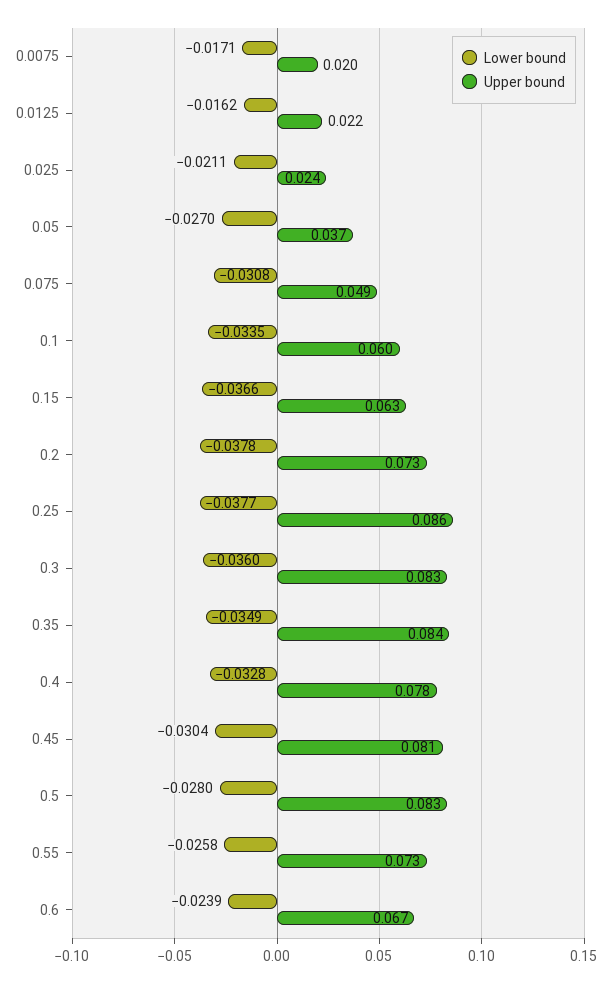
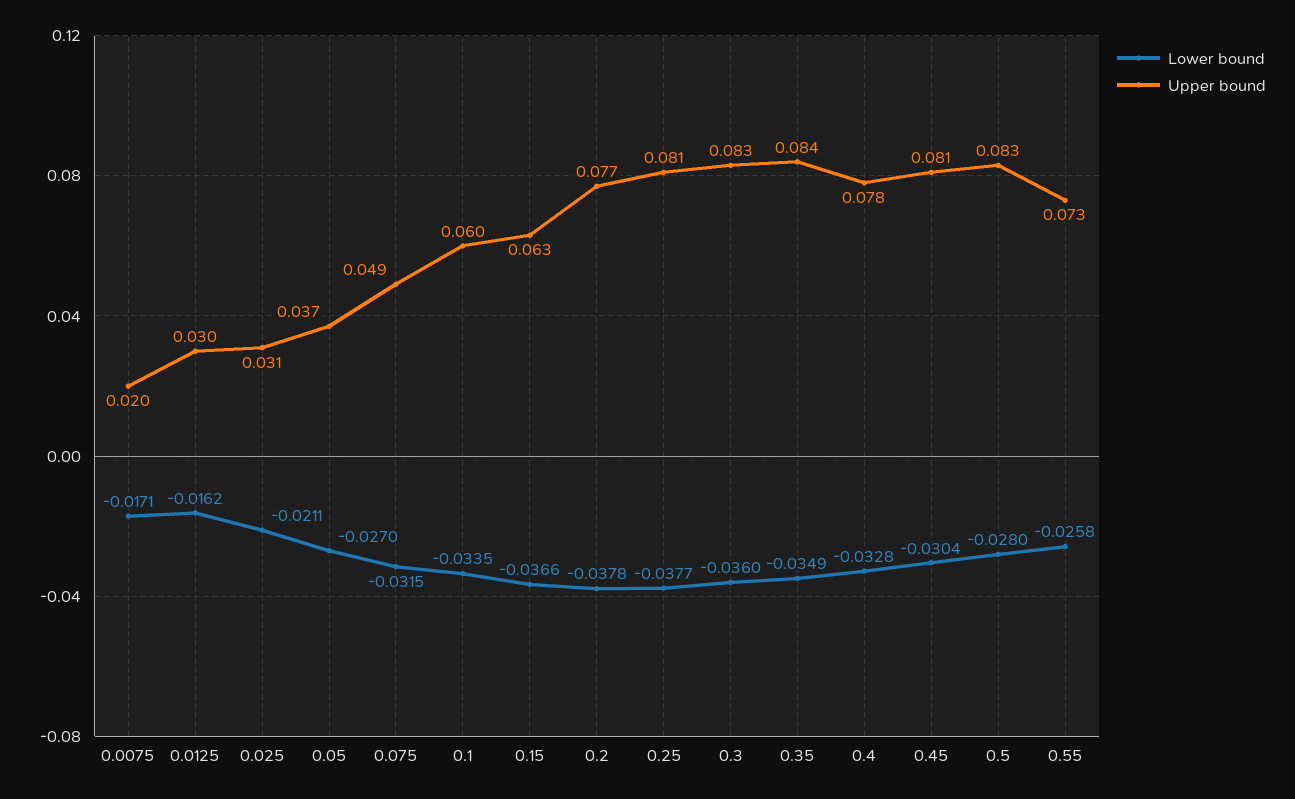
Upper bound, 0.0125: 0.022 -> 0.03
Upper bound, 0.025: 0.024 -> 0.031
Lower bound, 0.075: -0.0308 -> -0.0315
Upper bound, 0.2: 0.073 -> 0.077
Upper bound, 0.25: 0.086 -> 0.081
Lower bound, 0.6: -0.0239 -> none
Upper bound, 0.6: 0.067 -> none

